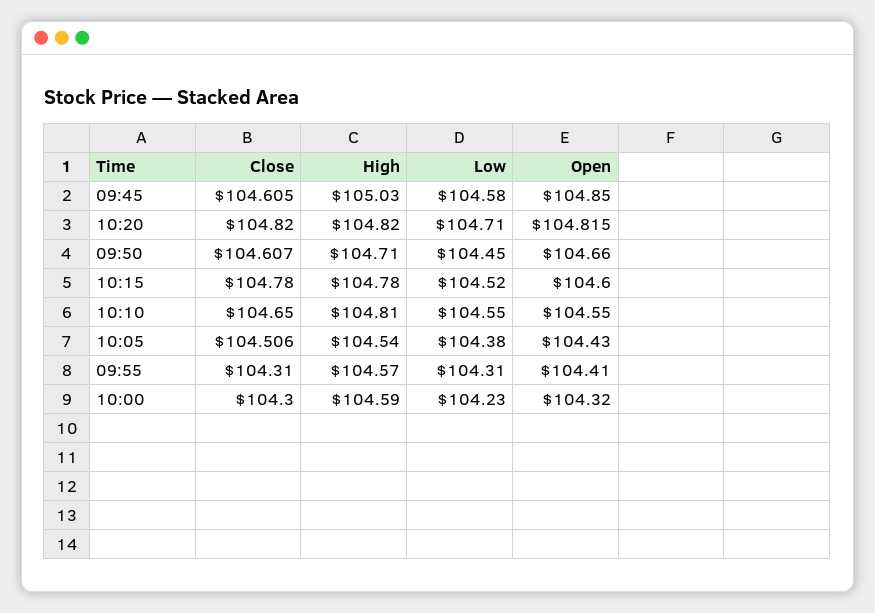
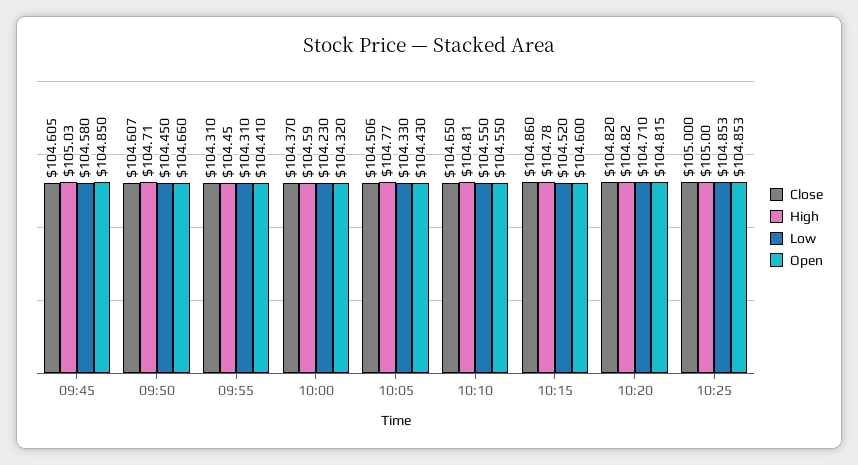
Close, 10:15: 104.78 -> 104.86
High, 10:05: 104.54 -> 104.77
Low, 10:05: 104.38 -> 104.33
High, 09:55: 104.57 -> 104.45
Close, 10:00: 104.3 -> 104.37
Close, 10:25: none -> 105
High, 10:25: none -> 105
Low, 10:25: none -> 104.853
Open, 10:25: none -> 104.853

